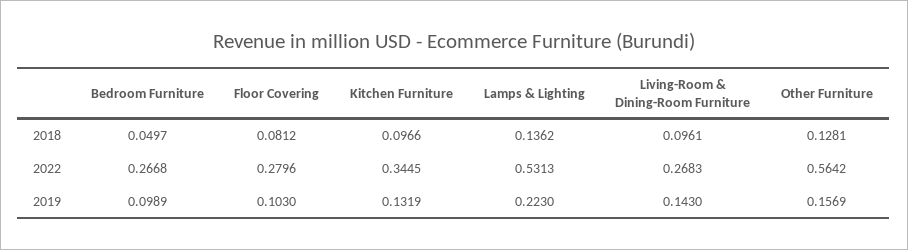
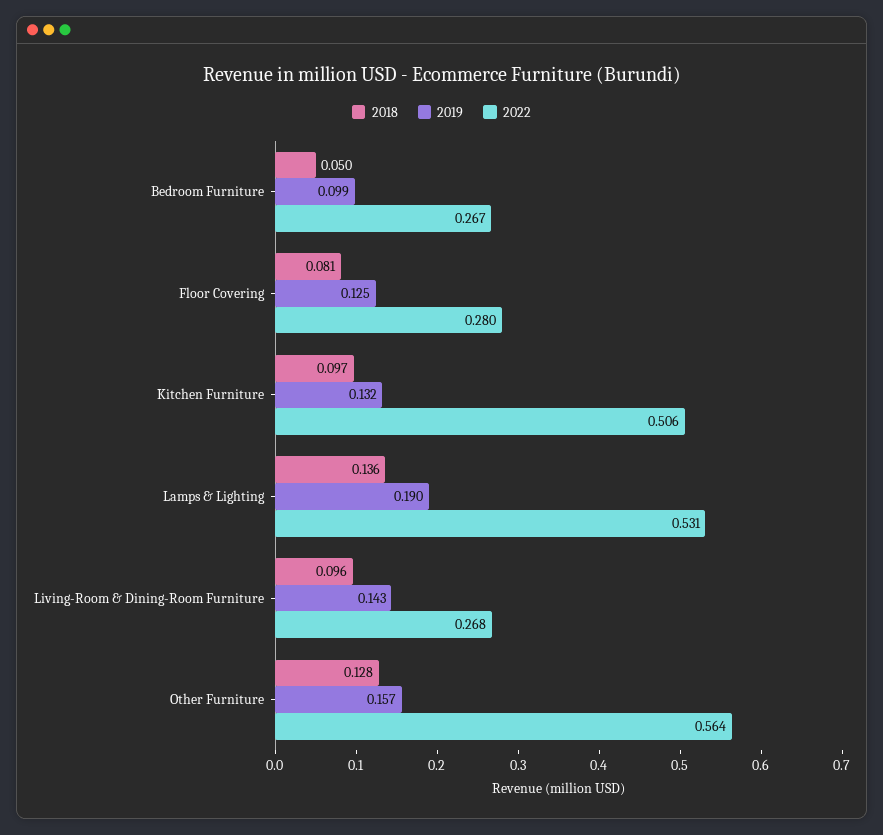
2022, Kitchen Furniture: 0.3445 -> 0.506
2019, Floor Covering: 0.103 -> 0.125
2019, Lamps & Lighting: 0.223 -> 0.19

